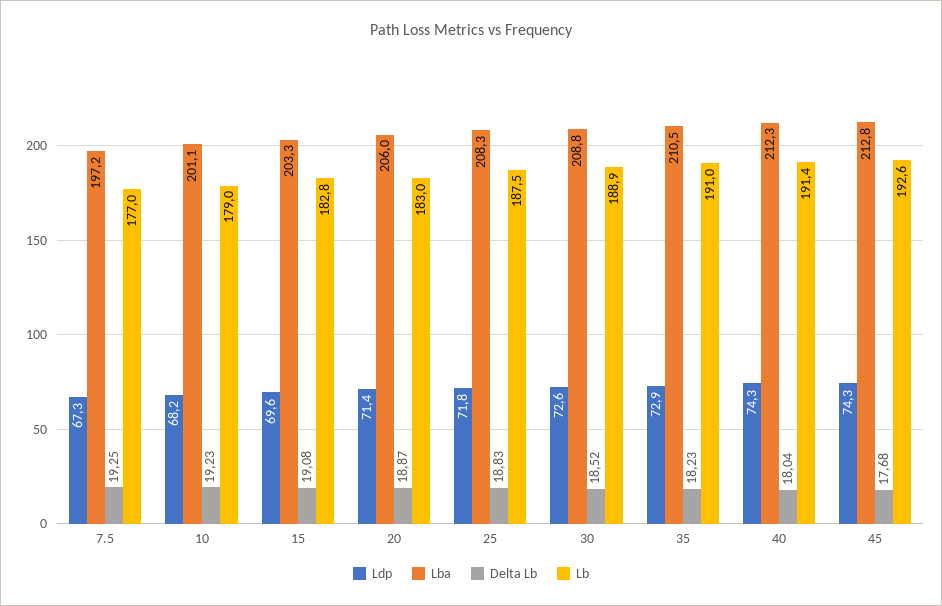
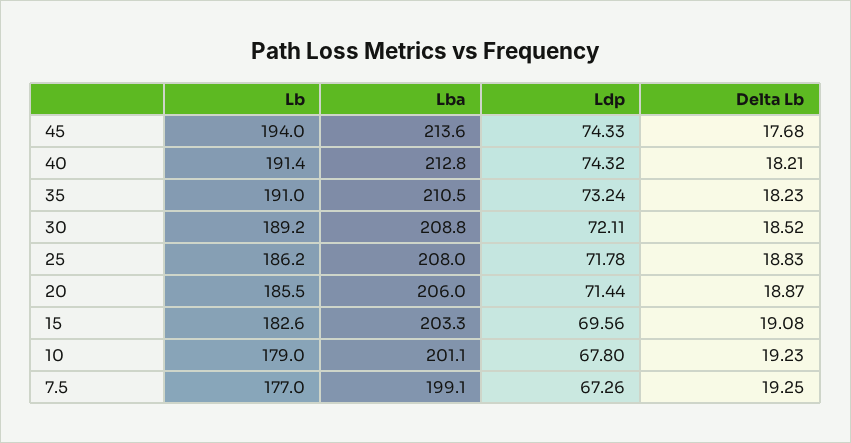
Lba, 7.5: 197.2 -> 199.1
Ldp, 10: 68.2 -> 67.8
Lb, 15: 182.8 -> 182.6
Lb, 20: 183 -> 185.5
Lba, 25: 208.3 -> 208
Lb, 25: 187.5 -> 186.2
Ldp, 30: 72.6 -> 72.11
Lb, 30: 188.9 -> 189.2
Ldp, 35: 72.9 -> 73.24
Lba, 40: 212.3 -> 212.8
Delta Lb, 40: 18.04 -> 18.21
Lba, 45: 212.8 -> 213.6
Lb, 45: 192.6 -> 194

